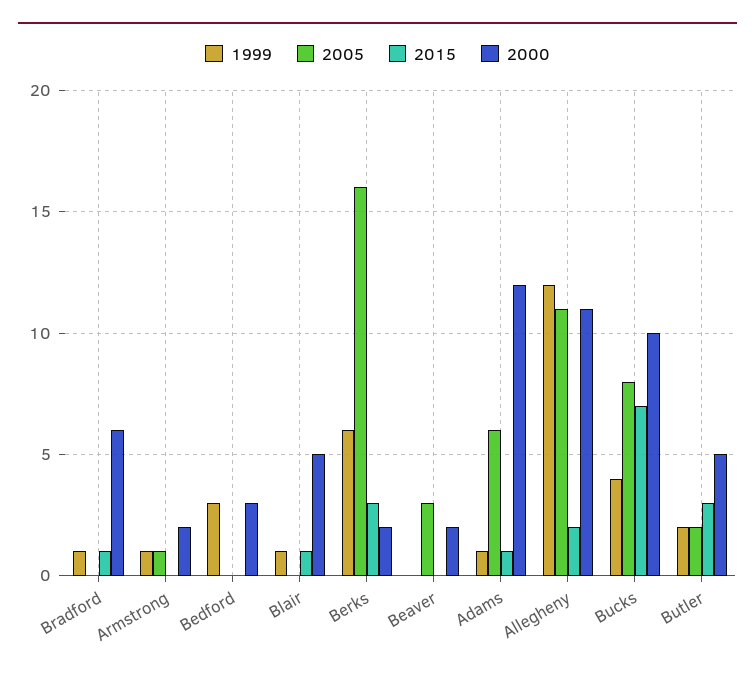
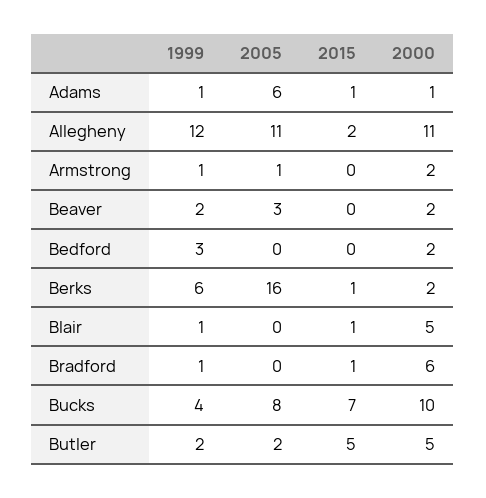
2000, Bedford: 3 -> 2
2015, Berks: 3 -> 1
1999, Beaver: 0 -> 2
2000, Adams: 12 -> 1
2015, Butler: 3 -> 5

